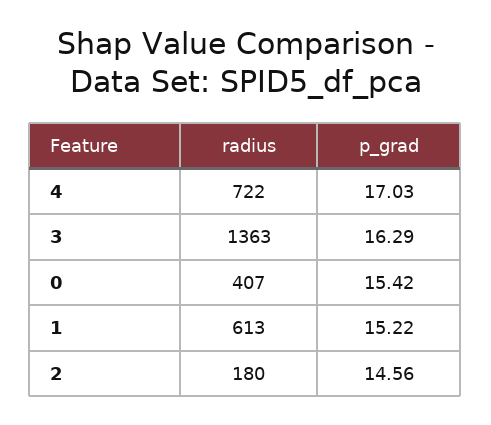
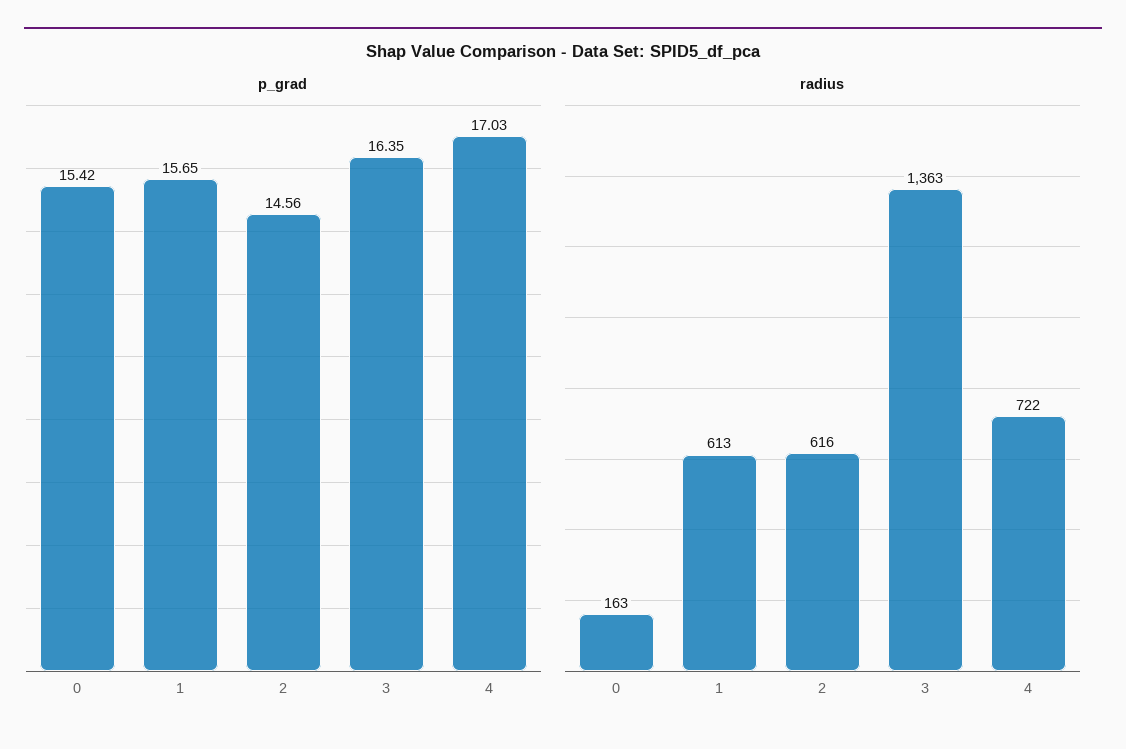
p_grad, 3: 16.29 -> 16.35
radius, 0: 407 -> 163
p_grad, 1: 15.22 -> 15.65
radius, 2: 180 -> 616

